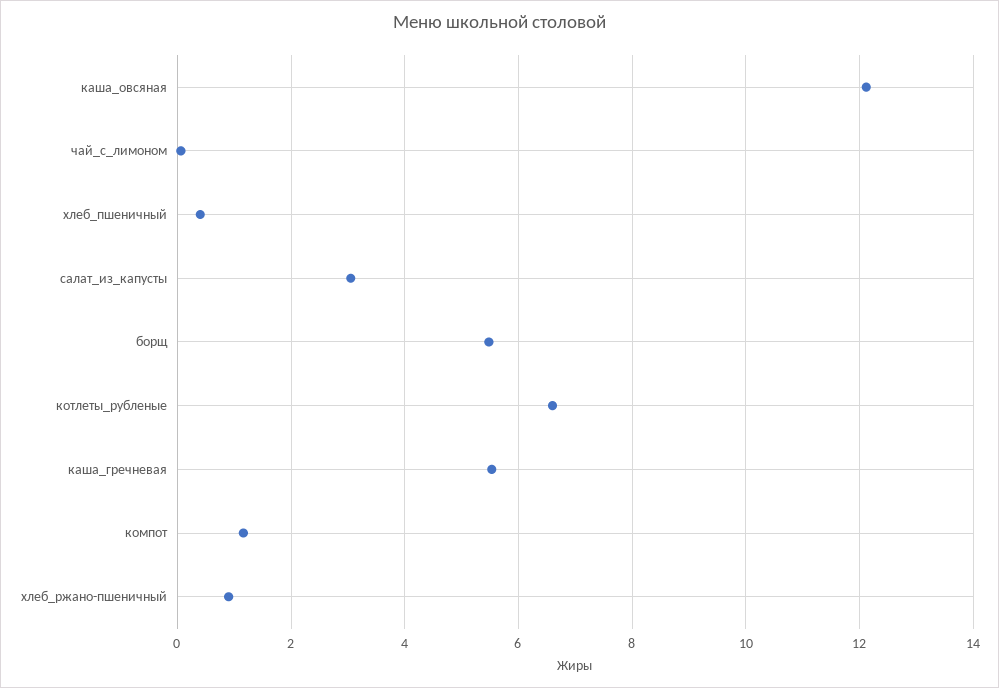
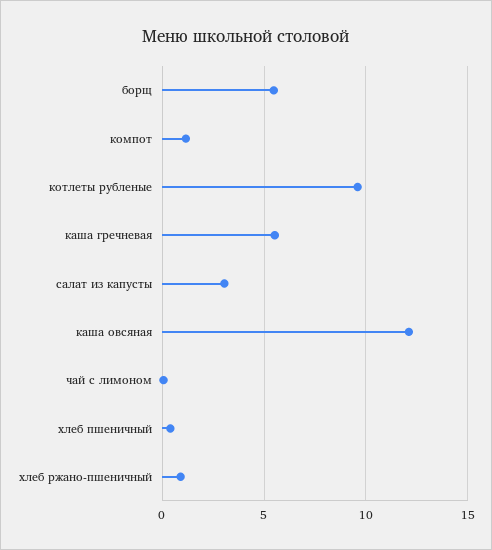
котлеты_рубленые: 6.6 -> 9.5

